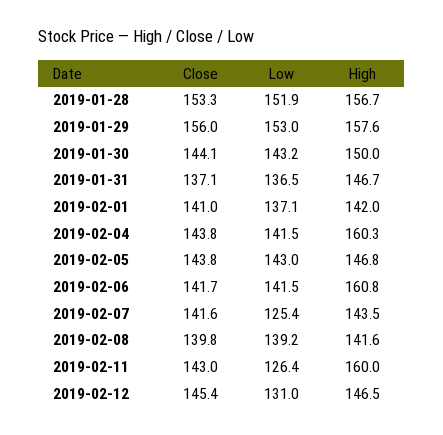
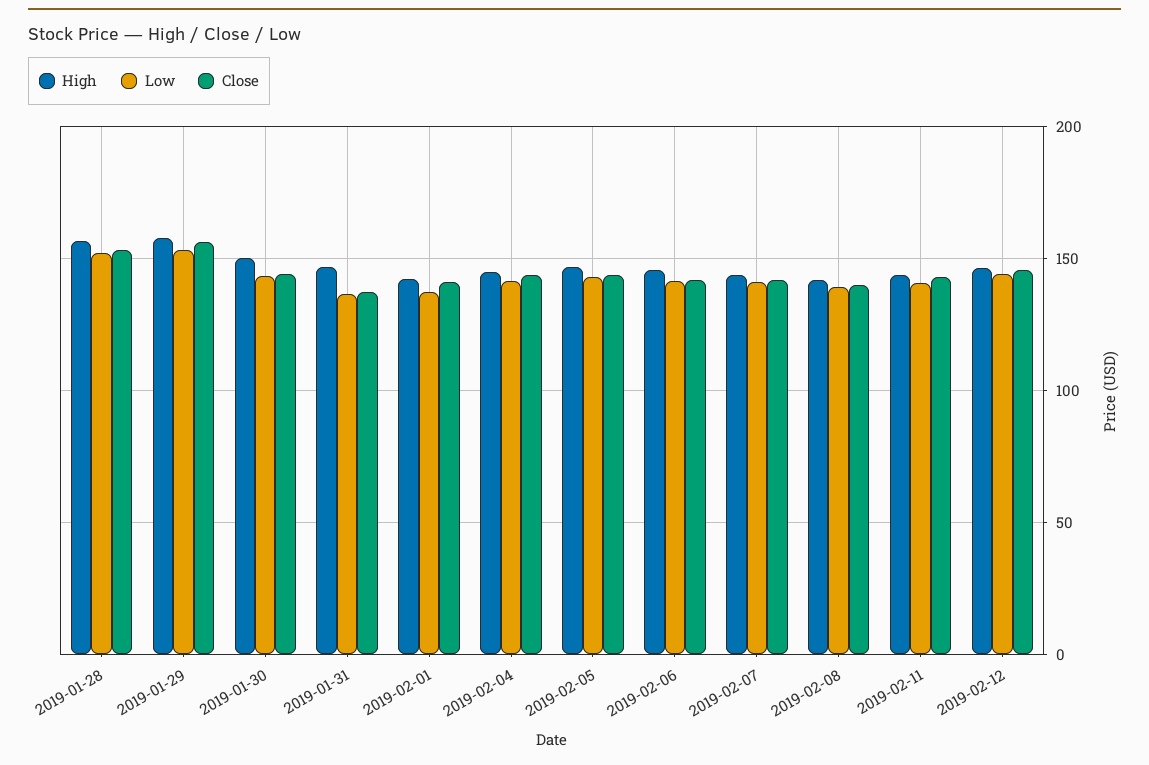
High, 2019-02-04: 160.3 -> 145
High, 2019-02-06: 160.8 -> 145
Low, 2019-02-07: 125.4 -> 140
Low, 2019-02-11: 126.4 -> 140
High, 2019-02-11: 160 -> 145
Low, 2019-02-12: 131 -> 145

